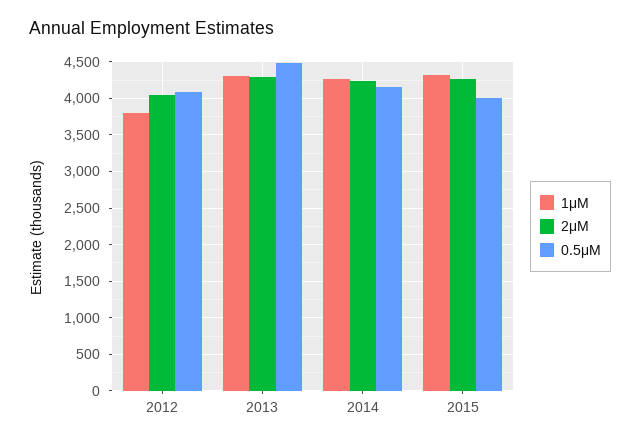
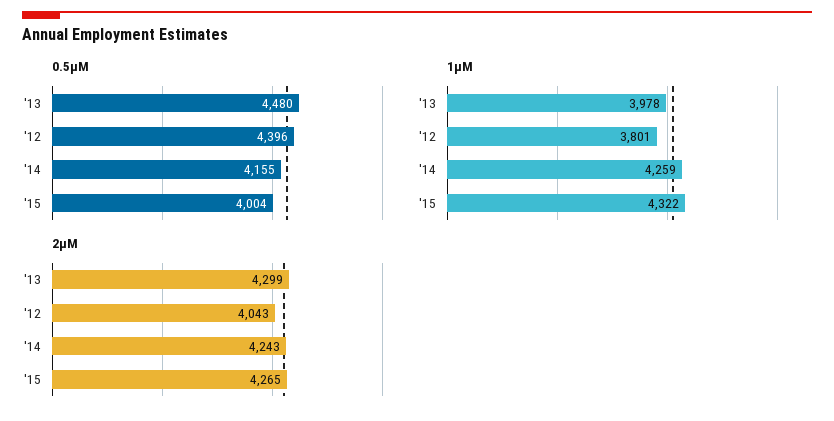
0.5μM, 2012: 4100 -> 4396
1μM, 2013: 4300 -> 3978

